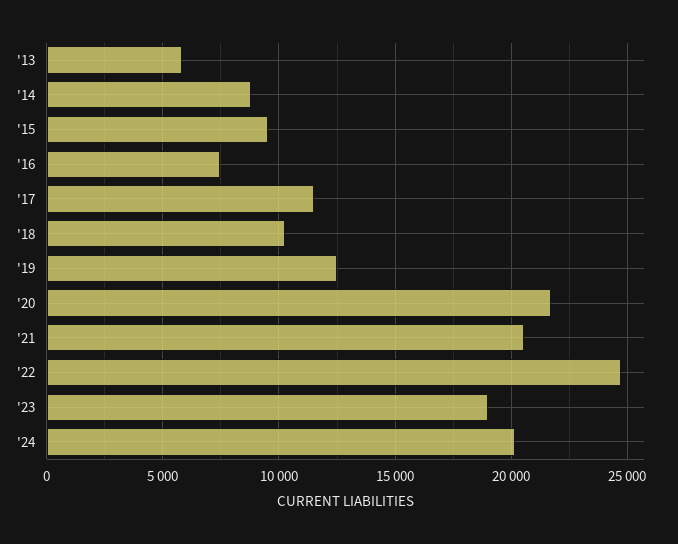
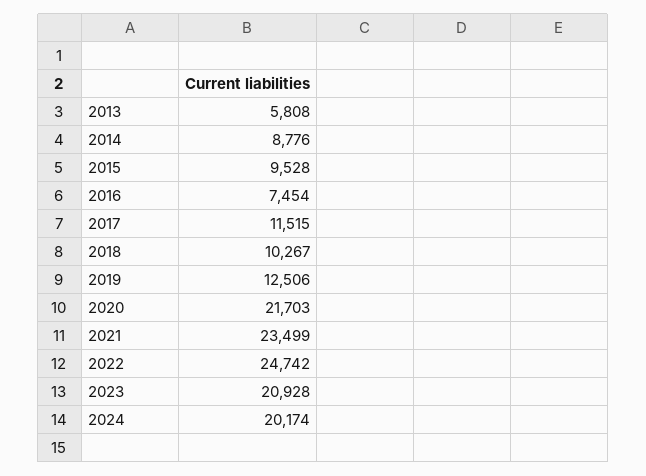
'21: 20500 -> 23499
'23: 19000 -> 20928

